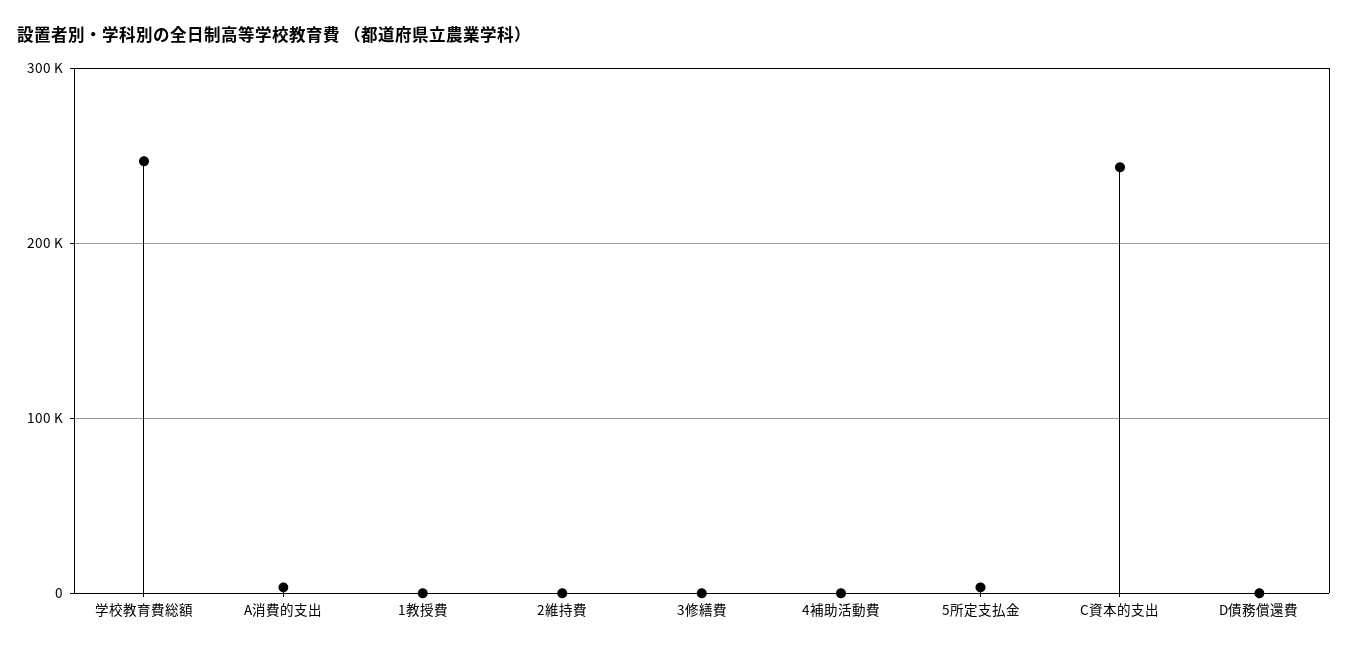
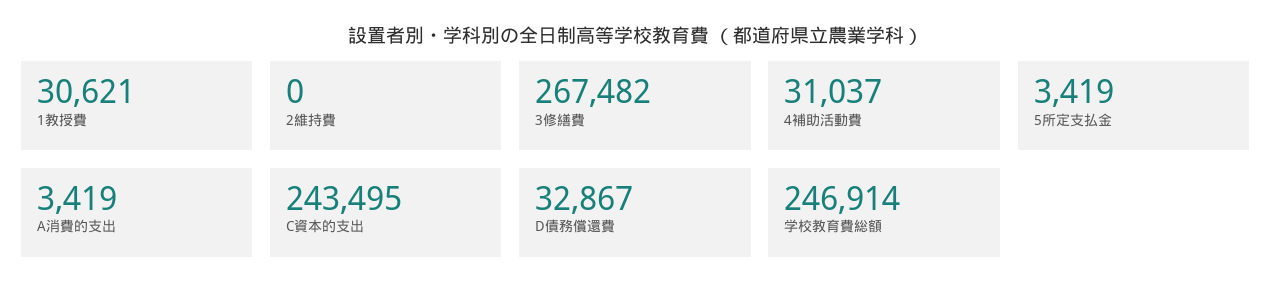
1教授費: 0 -> 30621
3修繕費: 0 -> 267482
4補助活動費: 0 -> 31037
D債務償還費: 0 -> 32867

